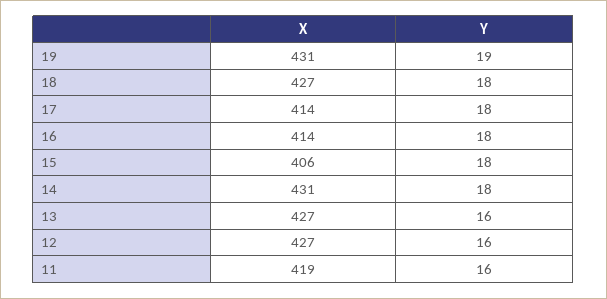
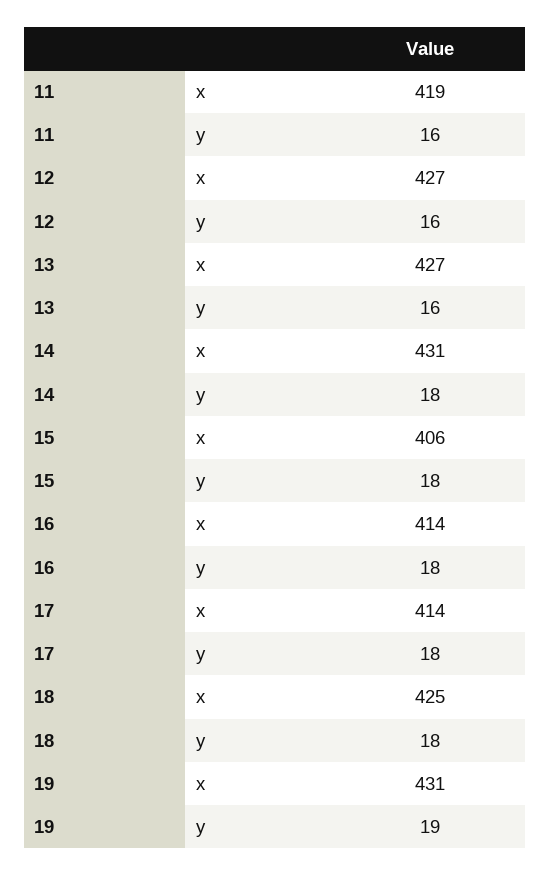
X, 18: 427 -> 425

